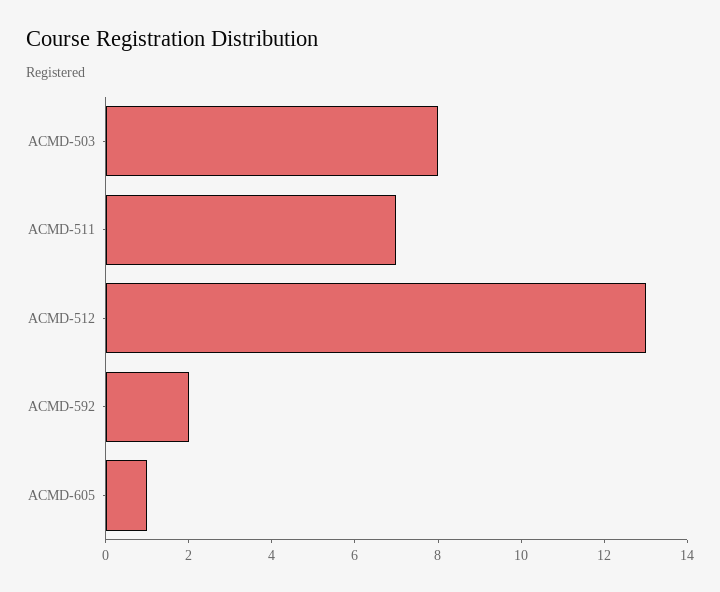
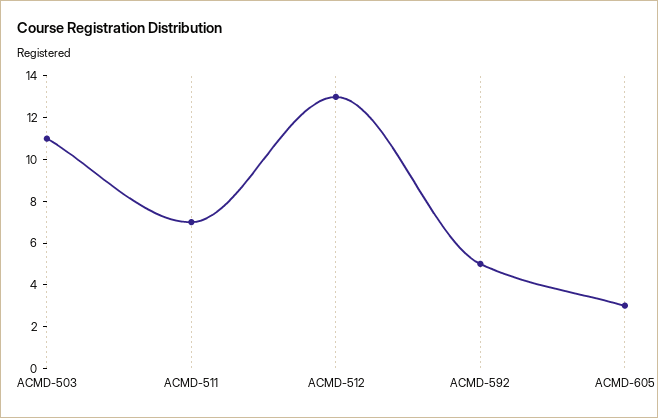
ACMD-503: 8 -> 11
ACMD-592: 2 -> 5
ACMD-605: 1 -> 3

